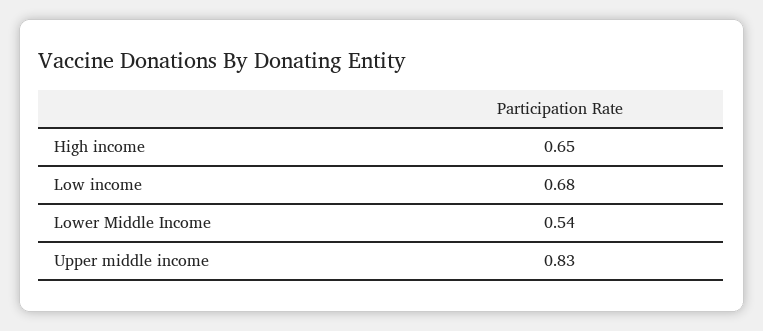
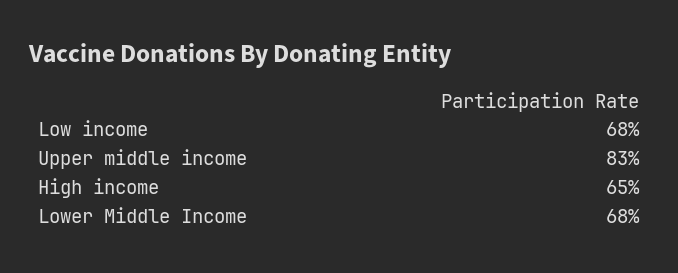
Lower Middle Income: 0.54 -> 0.68

